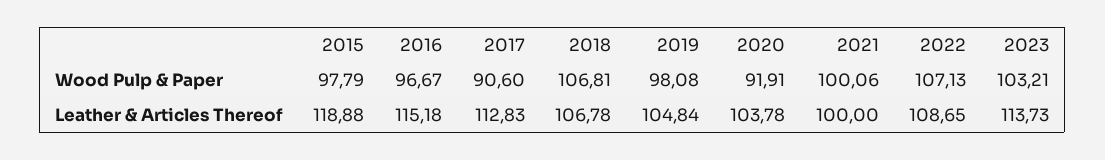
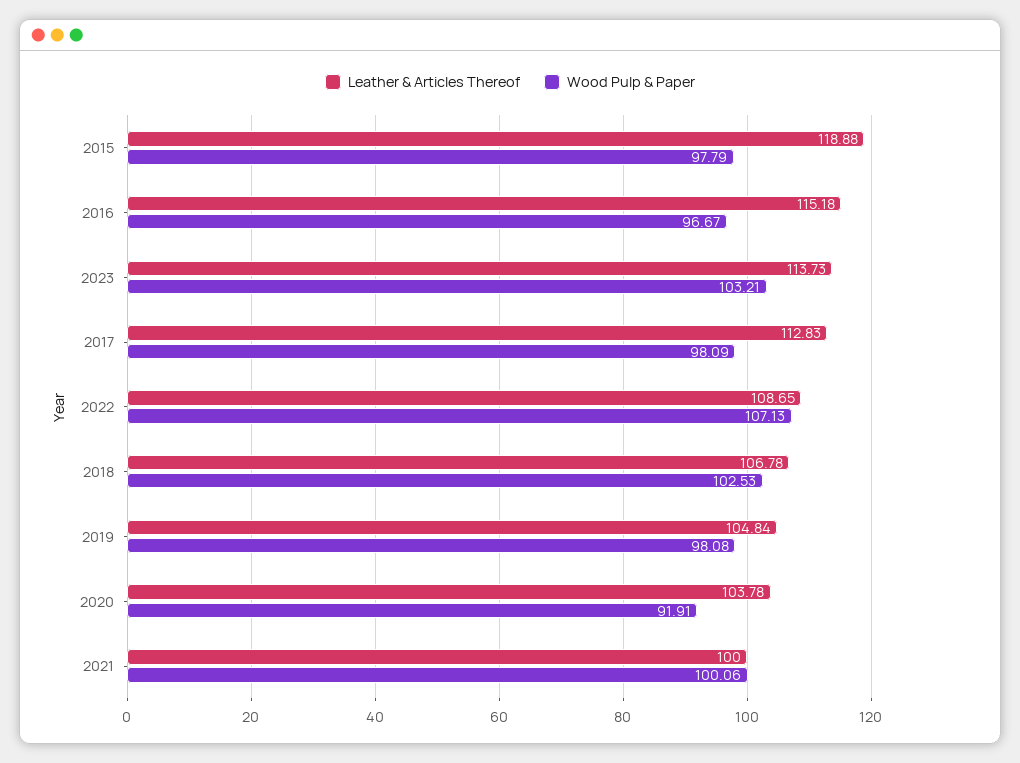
Wood Pulp & Paper, 2017: 90.6 -> 98.09
Wood Pulp & Paper, 2018: 106.81 -> 102.53

